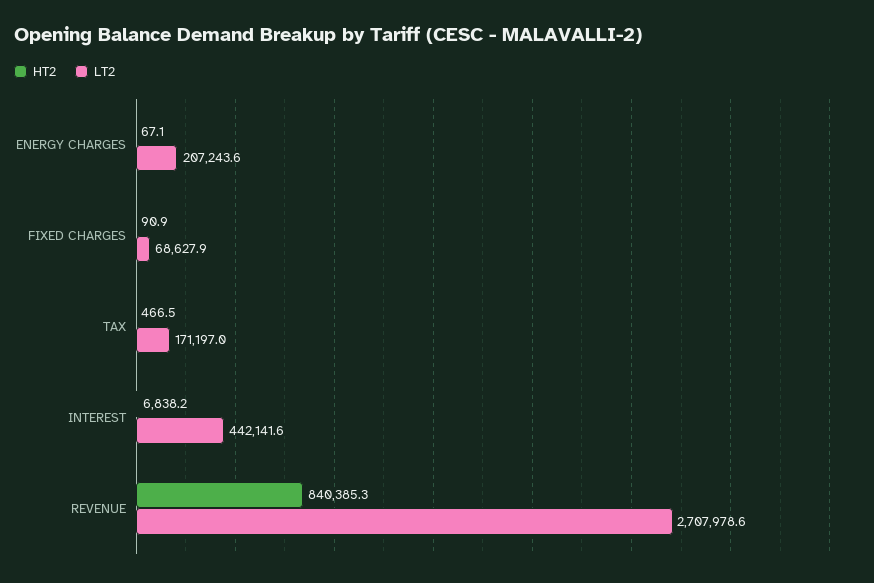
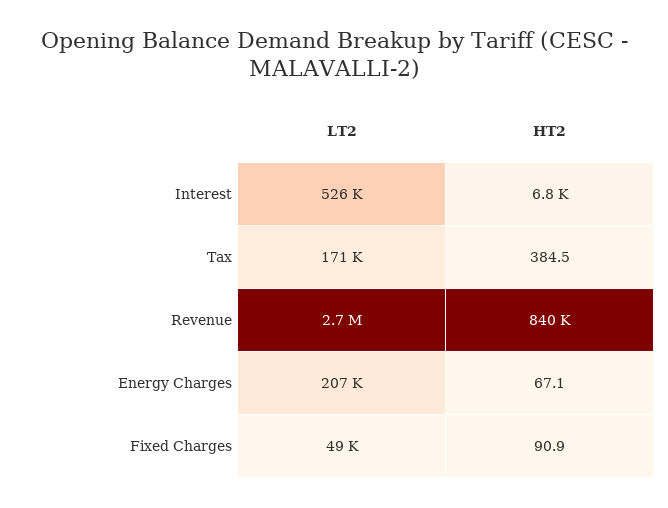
LT2, FIXED CHARGES: 68627.9 -> 49000
HT2, TAX: 466.5 -> 384.5
LT2, INTEREST: 442141.6 -> 526000

